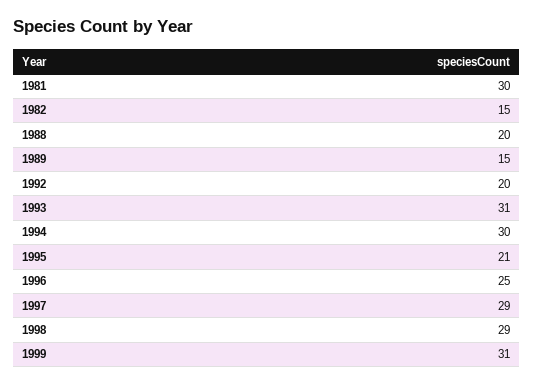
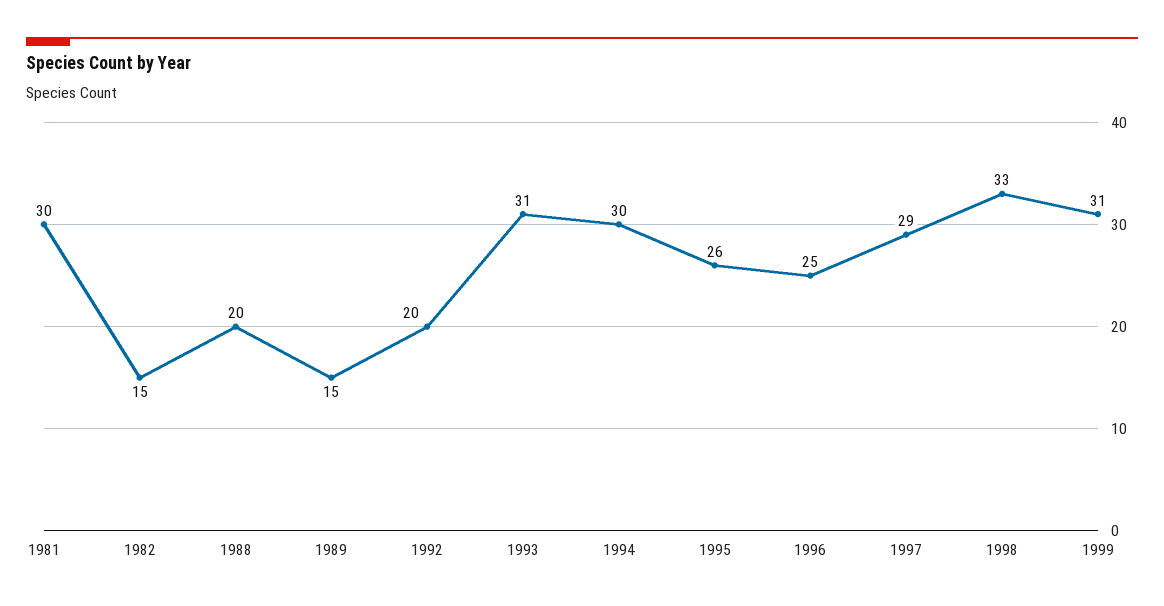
1995: 21 -> 26
1998: 29 -> 33

